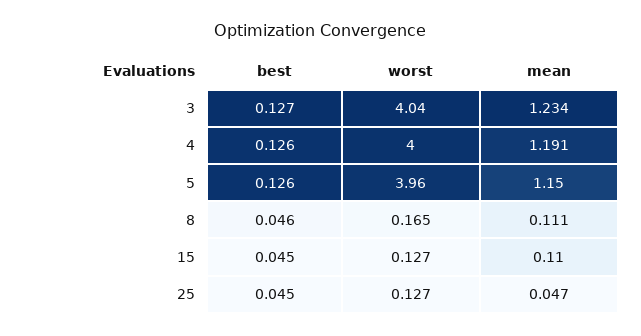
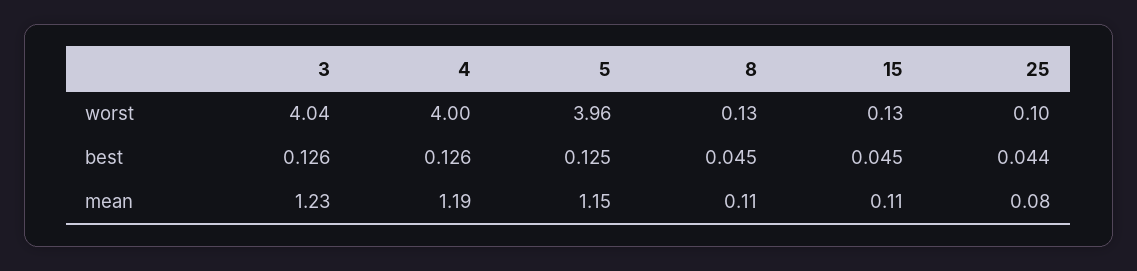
best, 3: 0.127 -> 0.126
best, 5: 0.126 -> 0.125
best, 8: 0.046 -> 0.045
worst, 8: 0.165 -> 0.13
best, 25: 0.045 -> 0.044
worst, 25: 0.127 -> 0.1
mean, 25: 0.047 -> 0.08

